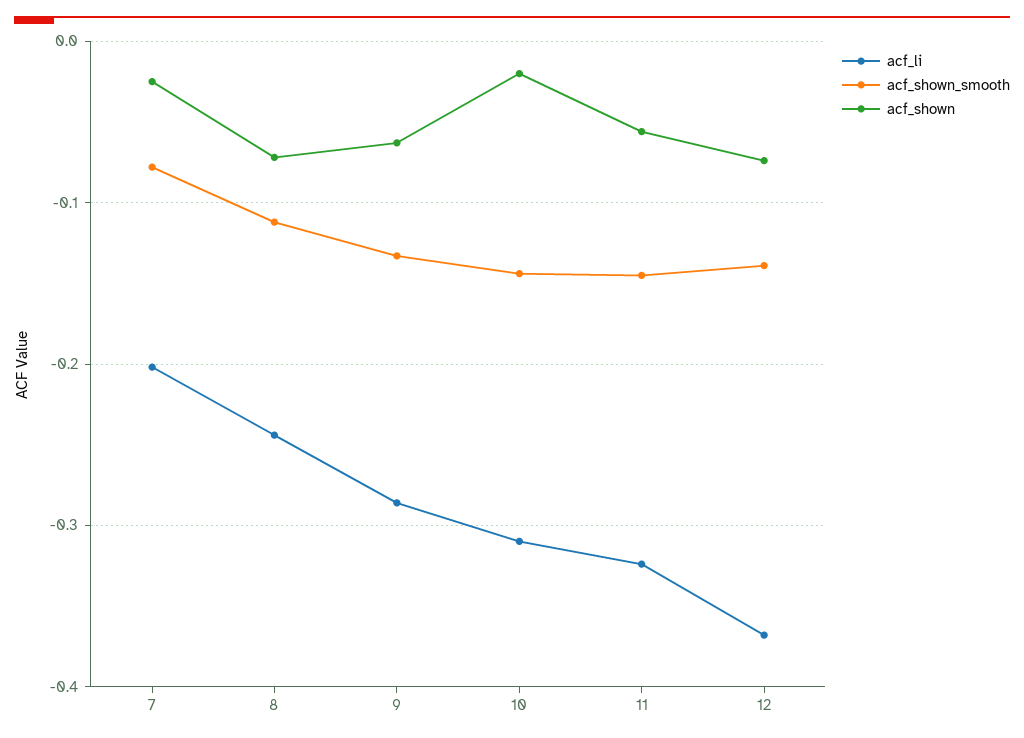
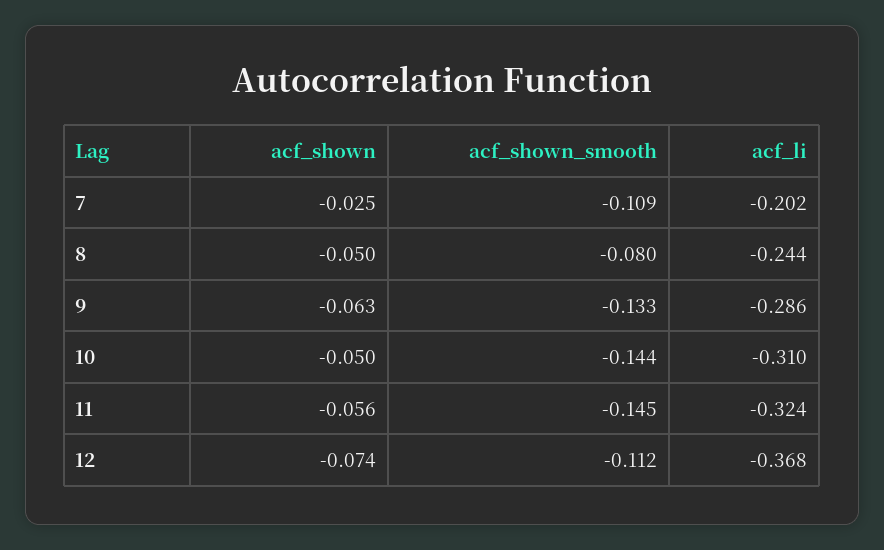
acf_shown_smooth, 7: -0.08 -> -0.109
acf_shown_smooth, 8: -0.11 -> -0.08
acf_shown, 8: -0.07 -> -0.05
acf_shown, 10: -0.02 -> -0.05
acf_shown_smooth, 12: -0.14 -> -0.112

